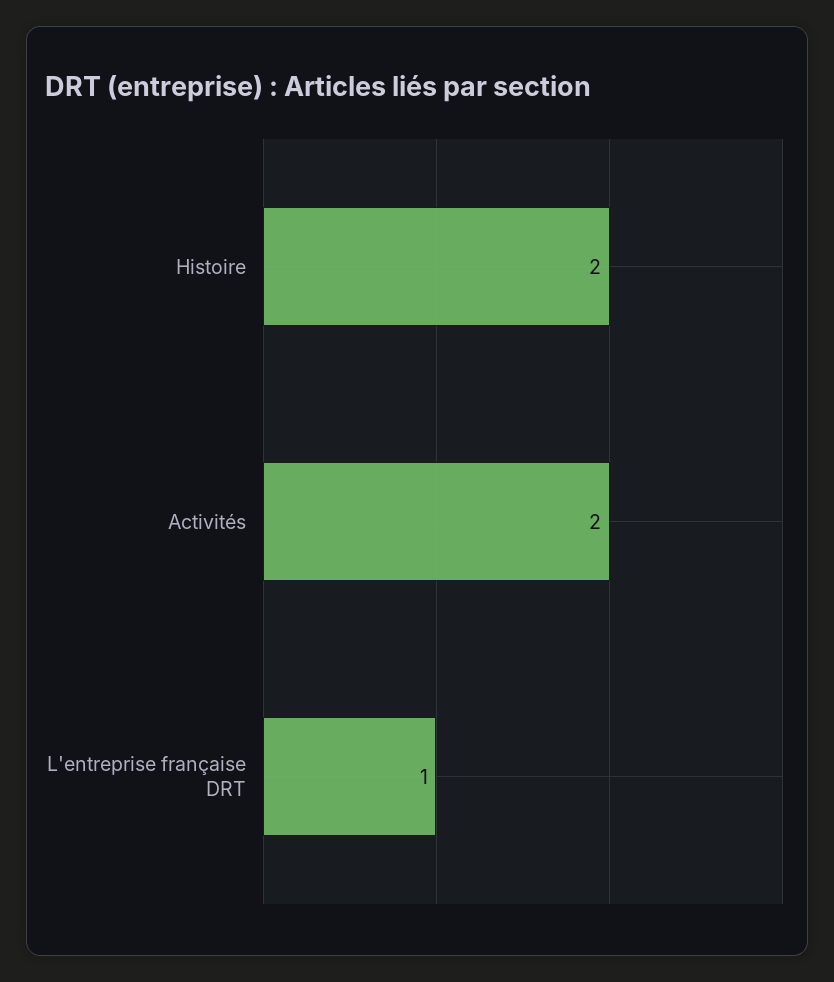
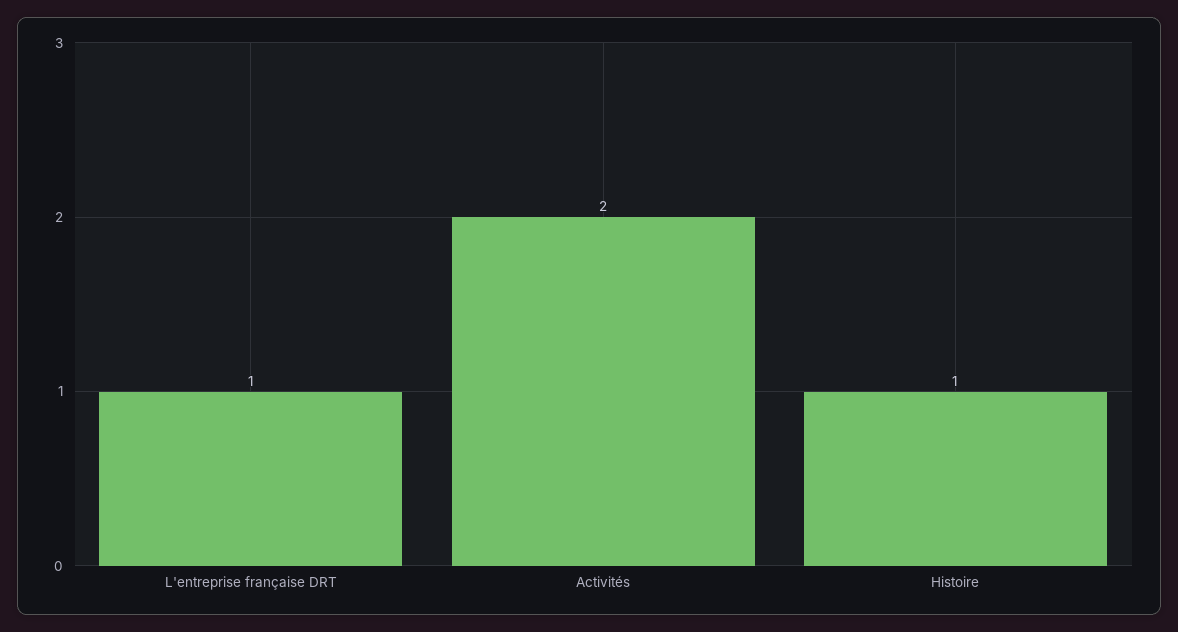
Histoire: 2 -> 1

